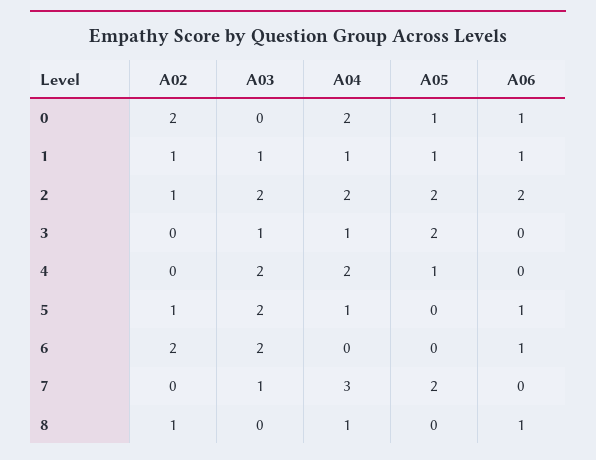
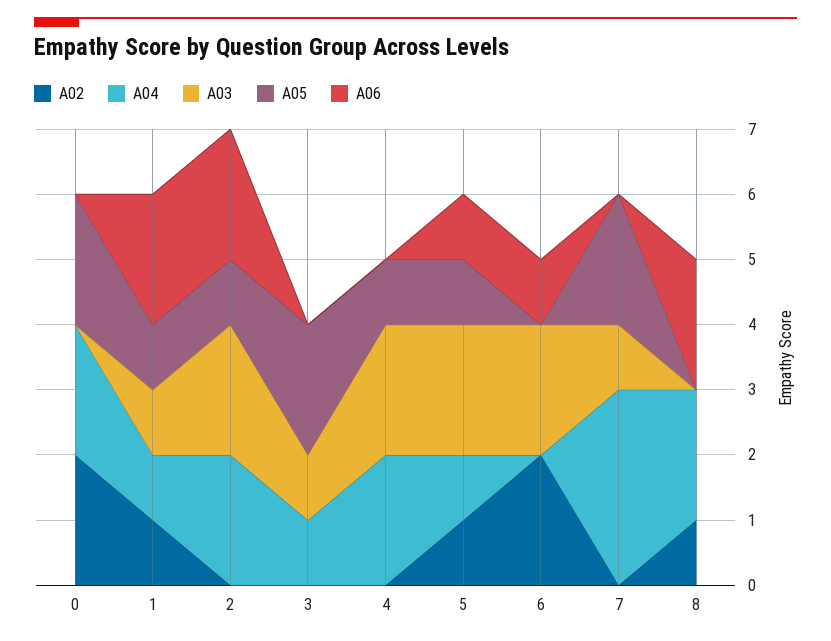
A05, 0: 1 -> 2
A06, 0: 1 -> 0
A06, 1: 1 -> 2
A02, 2: 1 -> 0
A05, 2: 2 -> 1
A05, 5: 0 -> 1
A04, 8: 1 -> 2
A06, 8: 1 -> 2

